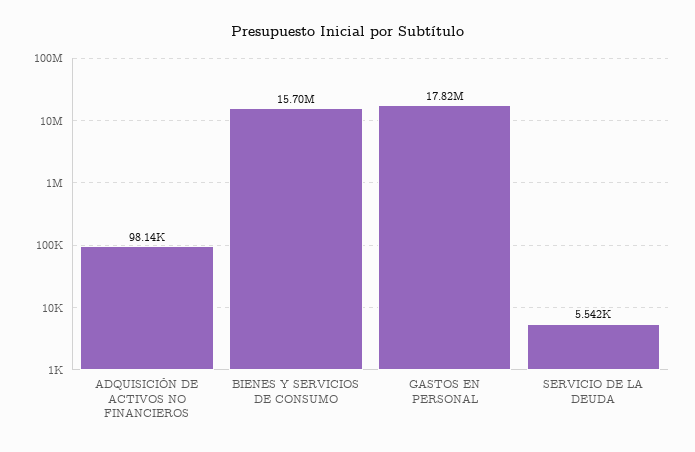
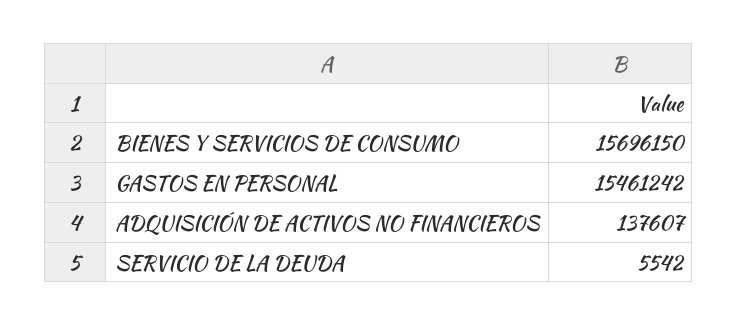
ADQUISICIÓN DE ACTIVOS NO FINANCIEROS: 98140 -> 137607
GASTOS EN PERSONAL: 17820000 -> 15461242

